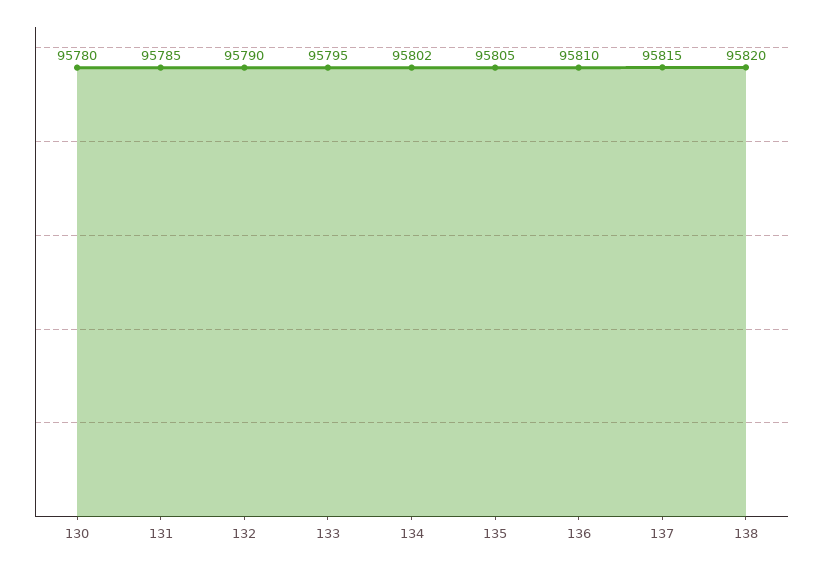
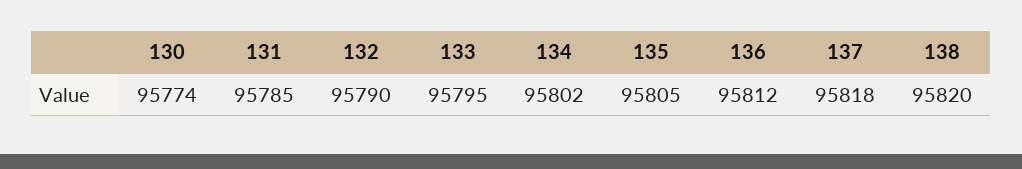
130: 95780 -> 95774
136: 95810 -> 95812
137: 95815 -> 95818

